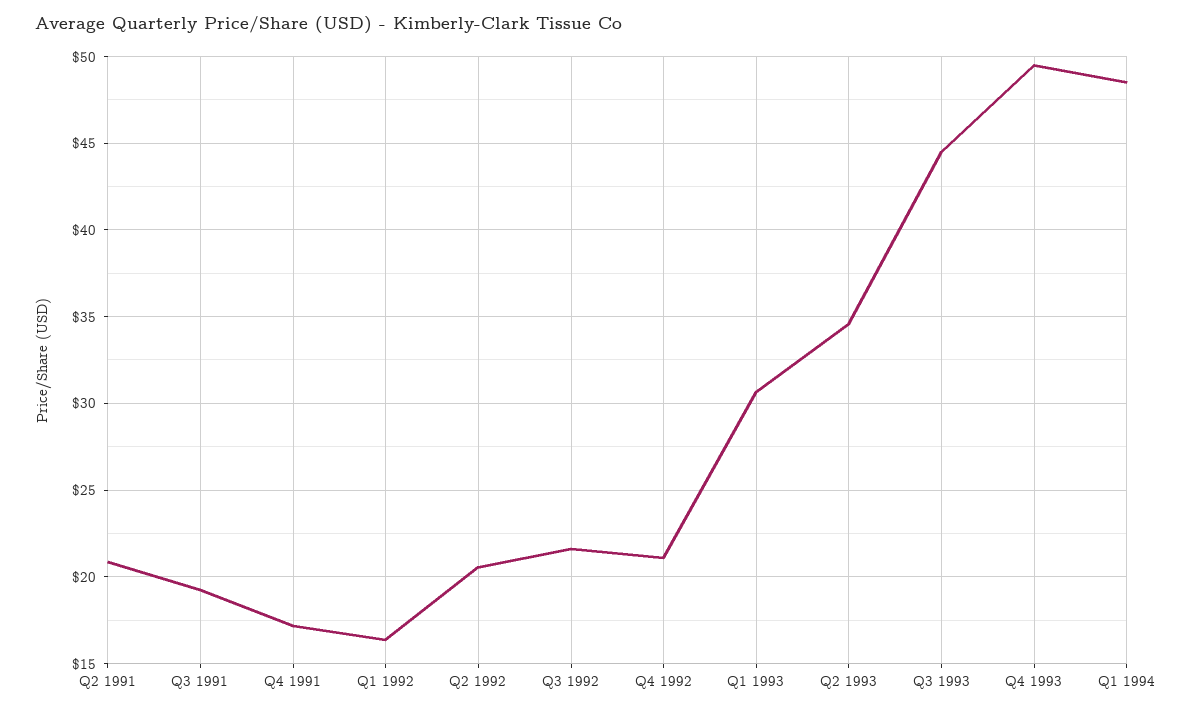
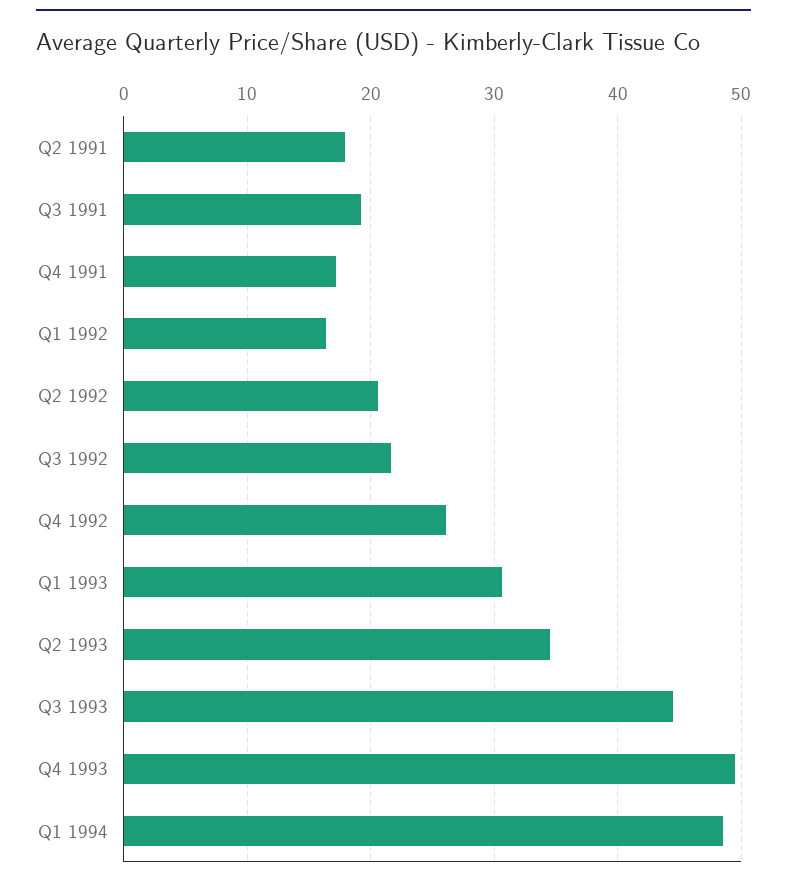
Q2 1991: 21 -> 18
Q4 1992: 21 -> 26

